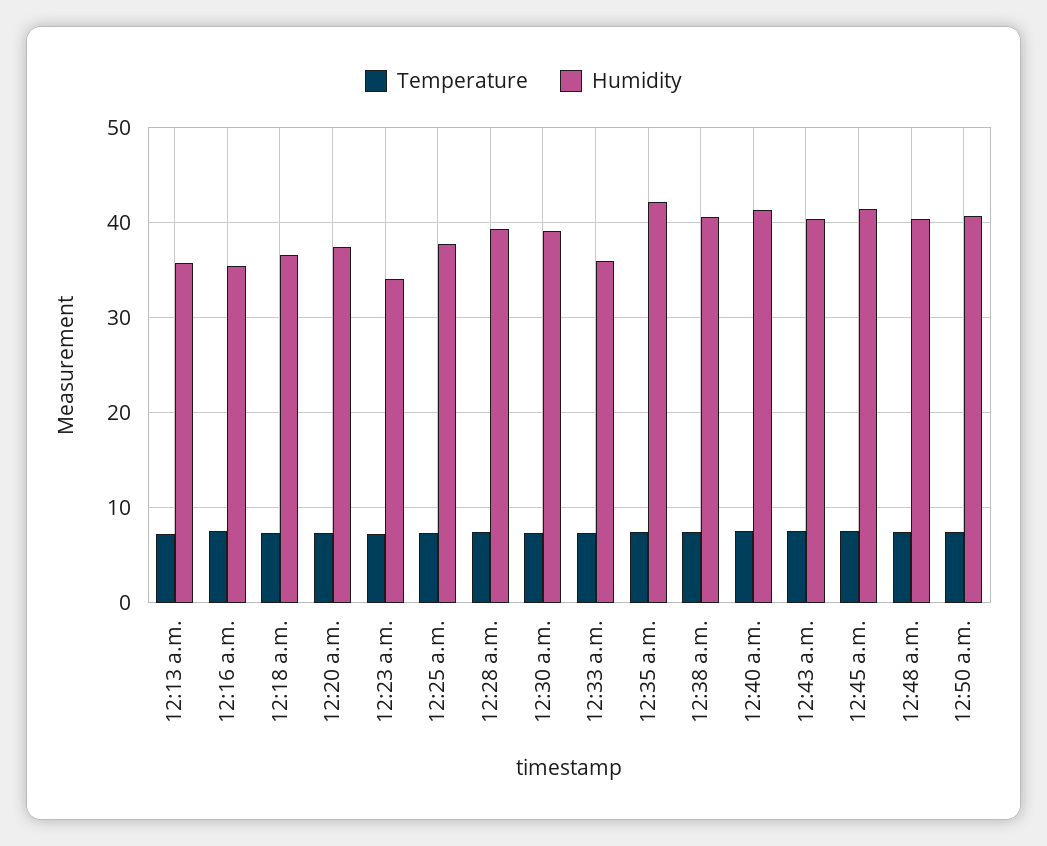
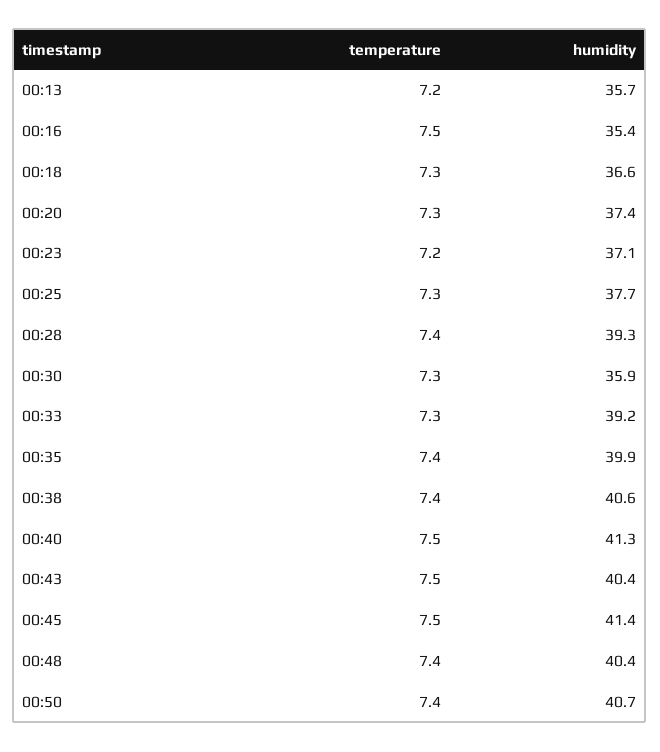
Humidity, 12:23 a.m.: 34 -> 37.1
Humidity, 12:30 a.m.: 39 -> 35.9
Humidity, 12:33 a.m.: 36 -> 39.2
Humidity, 12:35 a.m.: 42 -> 39.9

